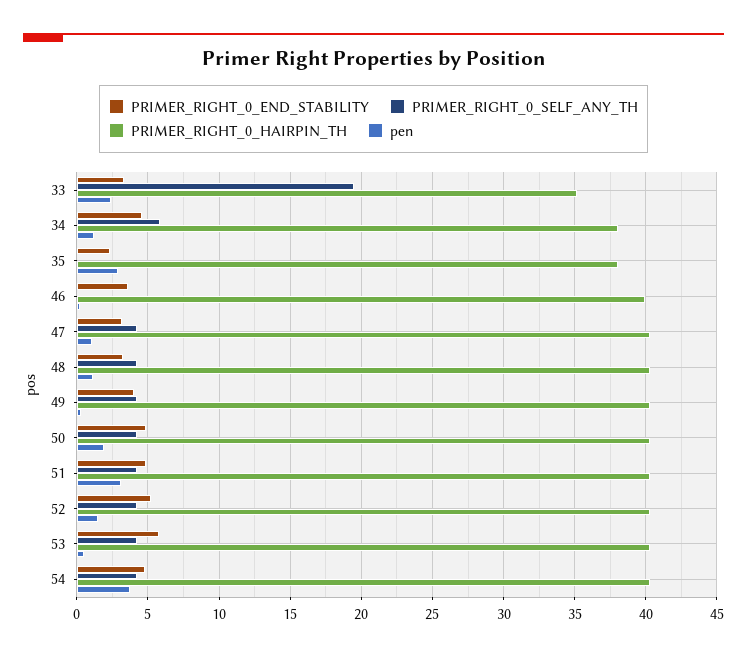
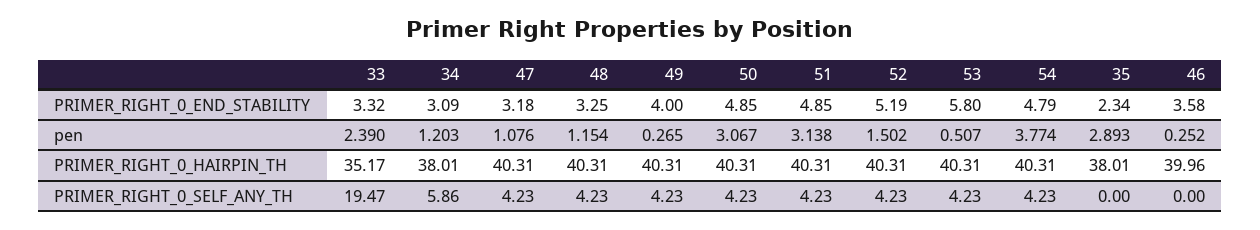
PRIMER_RIGHT_0_END_STABILITY, 34: 4.5 -> 3.09
pen, 50: 2 -> 3.067

